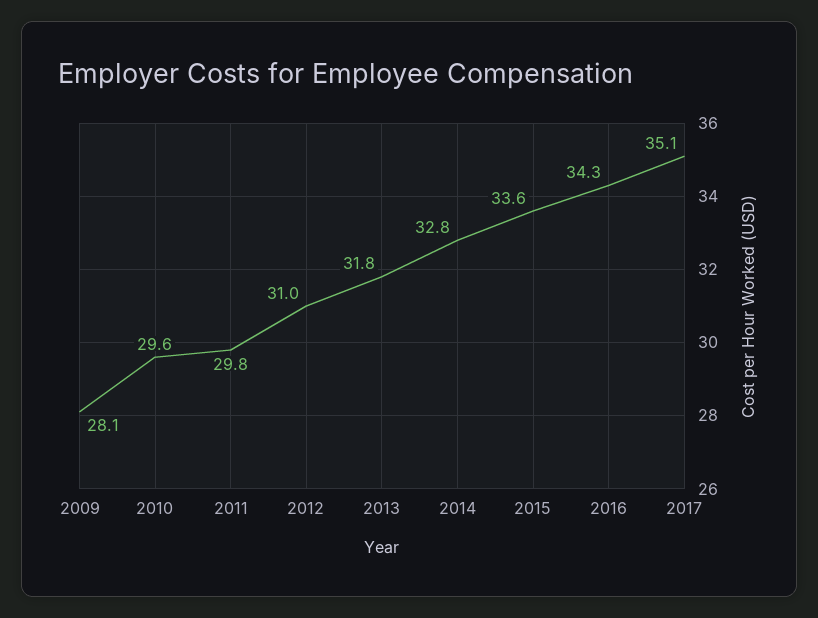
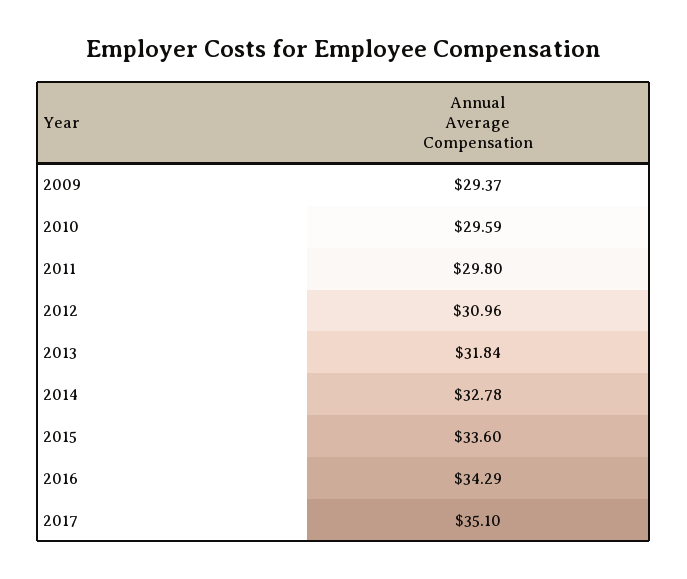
2009: 28.1 -> 29.37

